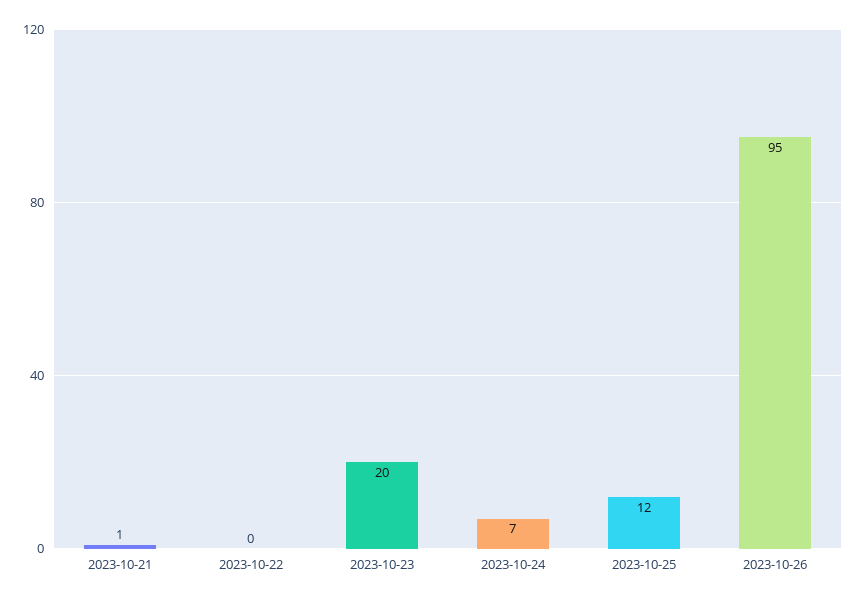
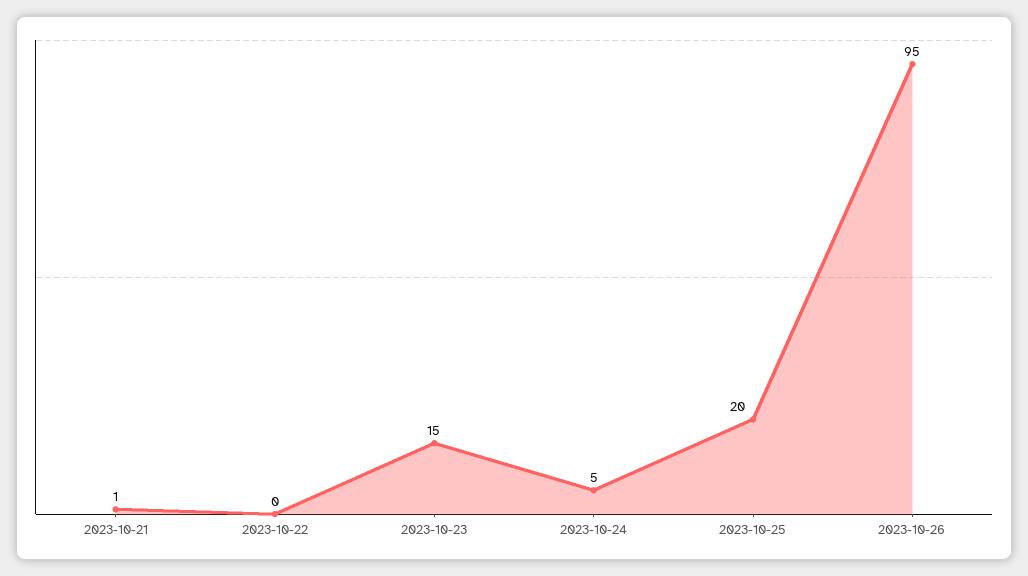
2023-10-23: 20 -> 15
2023-10-24: 7 -> 5
2023-10-25: 12 -> 20

